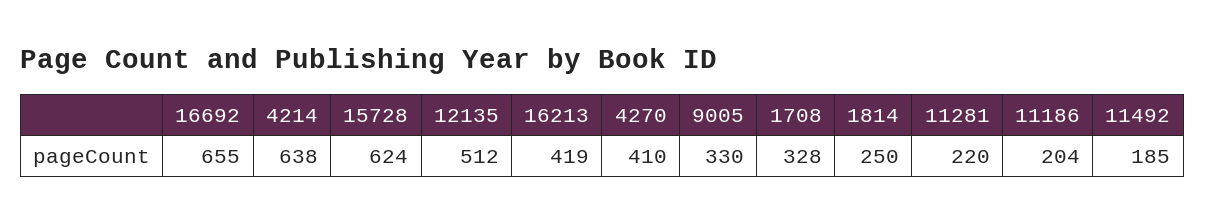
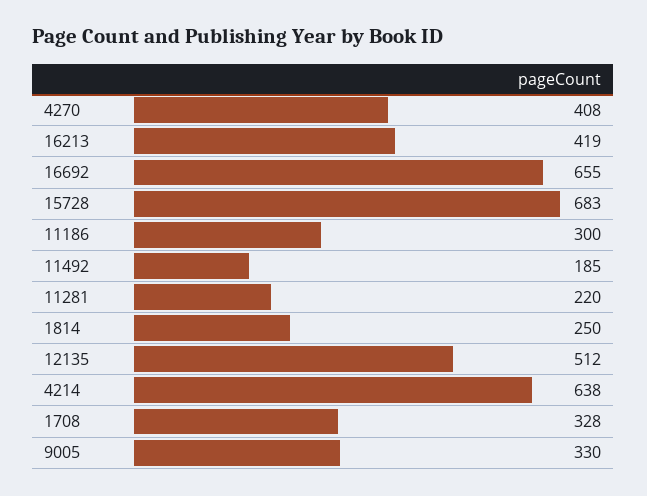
15728: 624 -> 683
4270: 410 -> 408
11186: 204 -> 300

